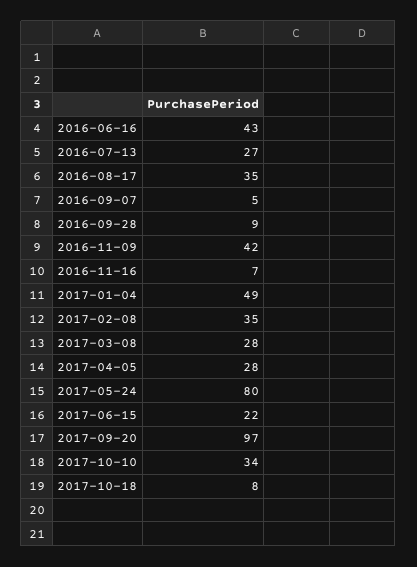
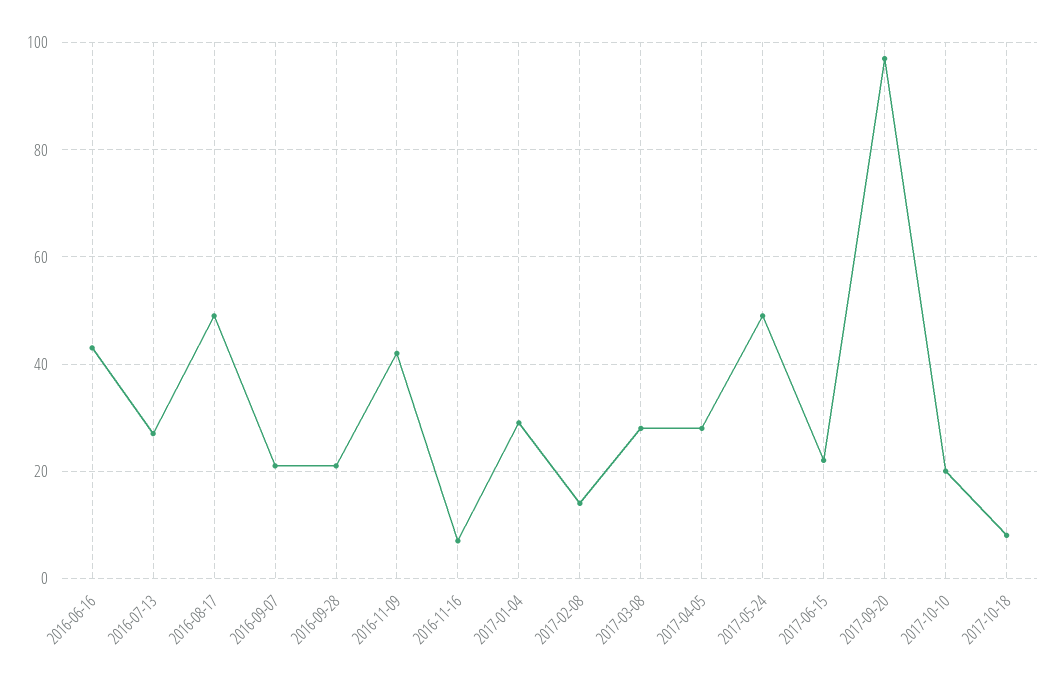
2016-08-17: 35 -> 50
2016-09-07: 5 -> 20
2016-09-28: 9 -> 20
2017-01-04: 49 -> 30
2017-02-08: 35 -> 15
2017-05-24: 80 -> 50
2017-10-10: 34 -> 20

